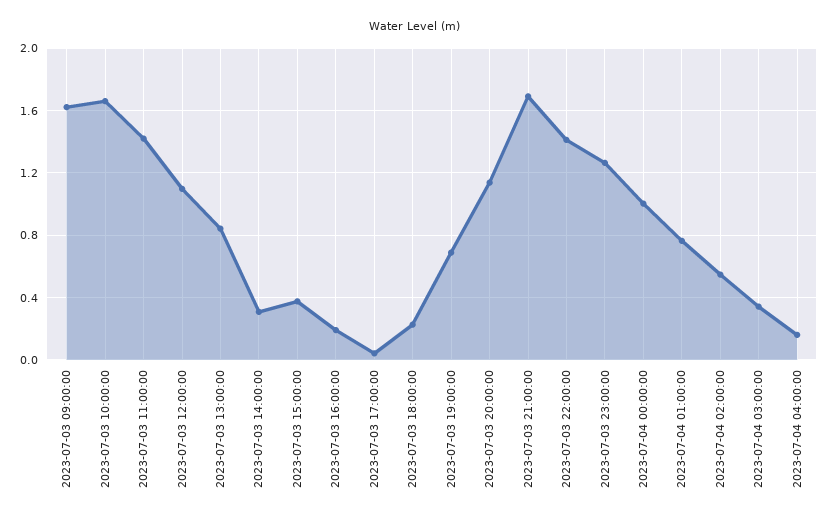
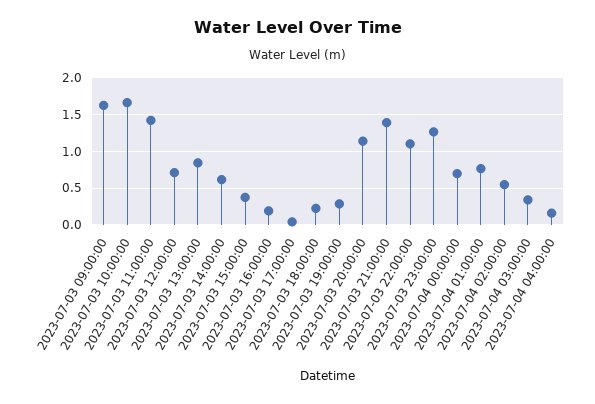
2023-07-03 12:00:00: 1.1 -> 0.7
2023-07-03 14:00:00: 0.3 -> 0.6
2023-07-03 19:00:00: 0.7 -> 0.3
2023-07-03 21:00:00: 1.7 -> 1.4
2023-07-03 22:00:00: 1.4 -> 1.1
2023-07-04 00:00:00: 1 -> 0.7

